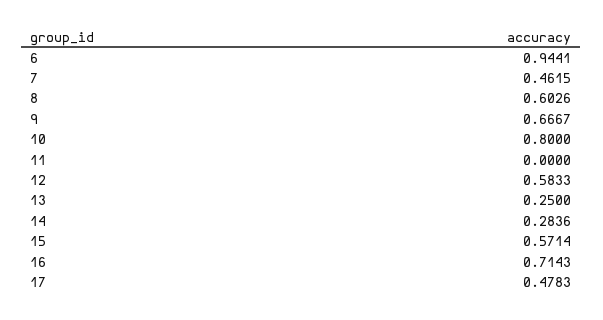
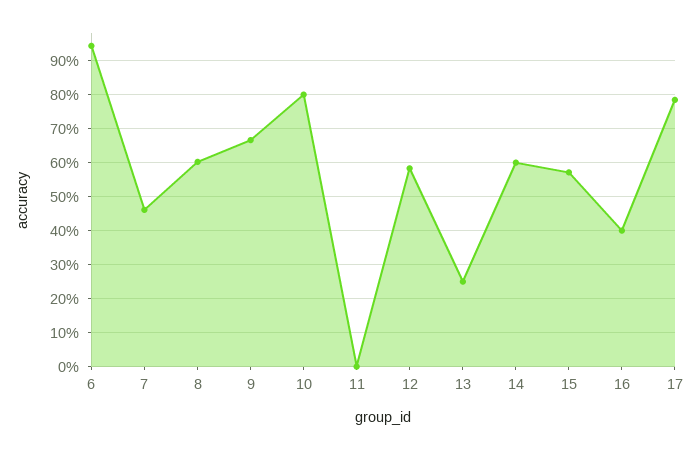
14: 0.2836 -> 0.6
16: 0.7143 -> 0.4
17: 0.4783 -> 0.78

